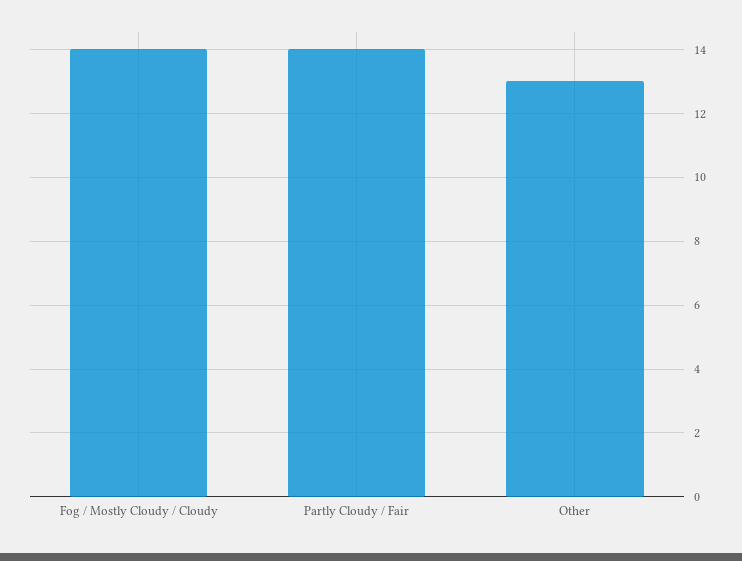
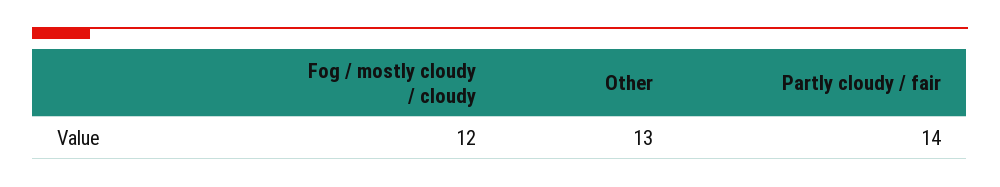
Fog / Mostly Cloudy / Cloudy: 14 -> 12

